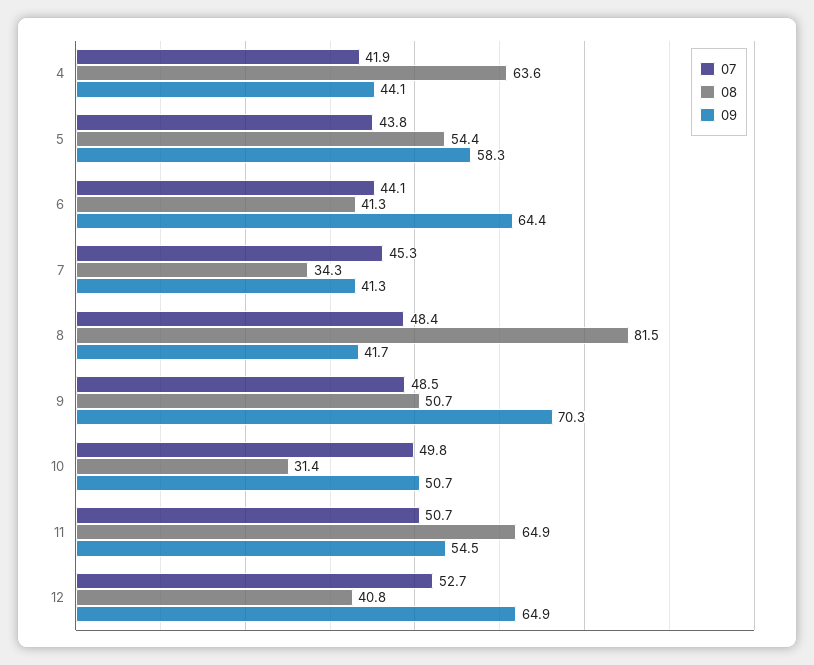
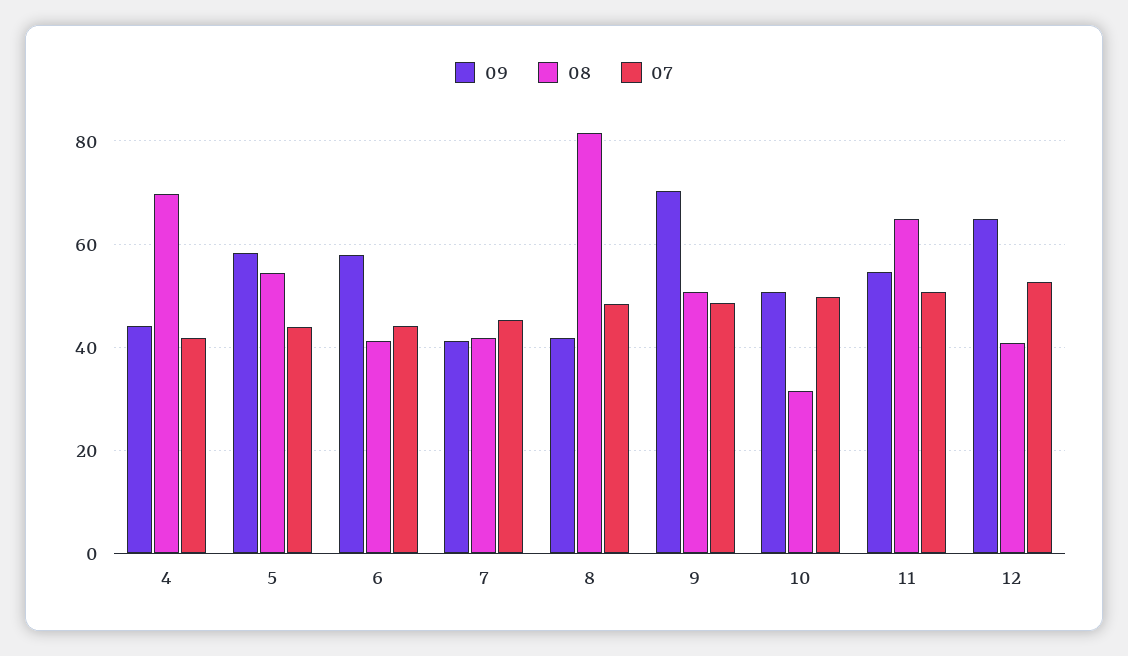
08, 4: 63.6 -> 70
09, 6: 64.4 -> 58
08, 7: 34.3 -> 42

